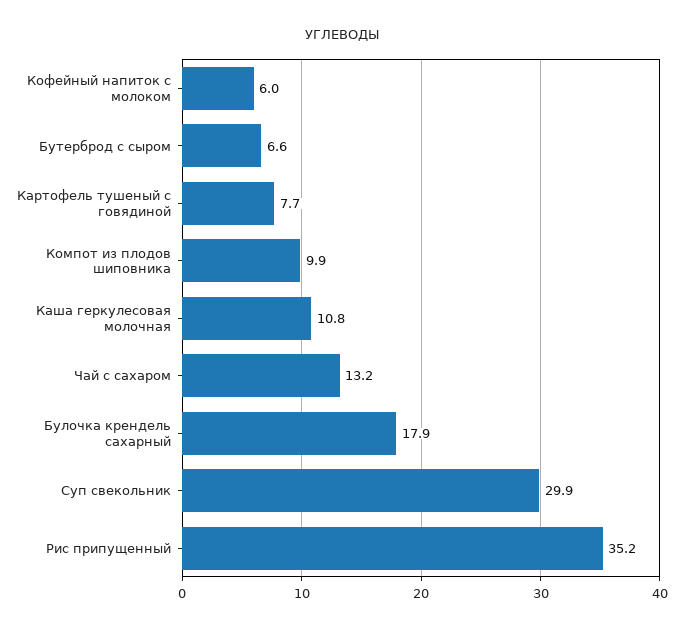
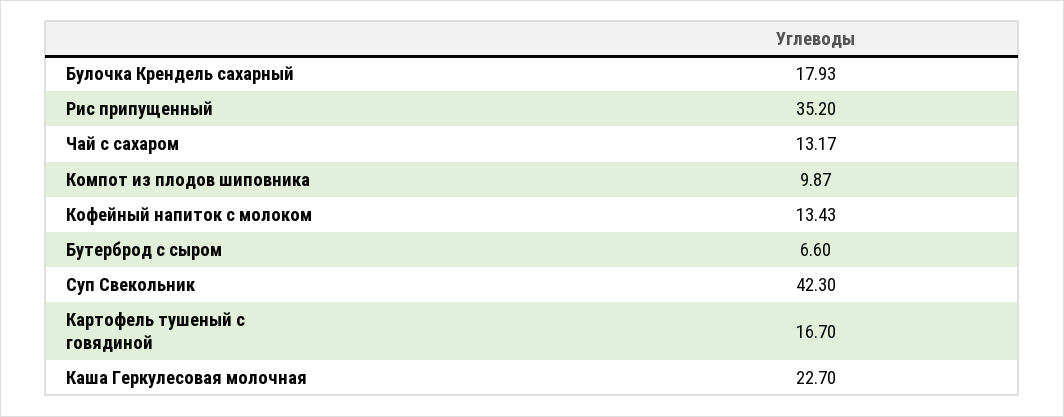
Кофейный напиток с молоком: 6 -> 13.43
Картофель тушеный с говядиной: 7.7 -> 16.7
Каша геркулесовая молочная: 10.8 -> 22.7
Суп свекольник: 29.9 -> 42.3

